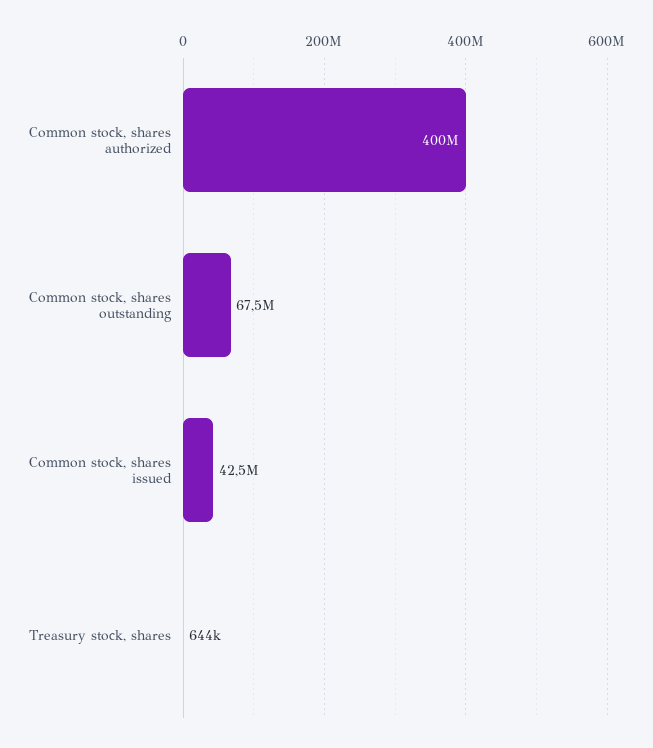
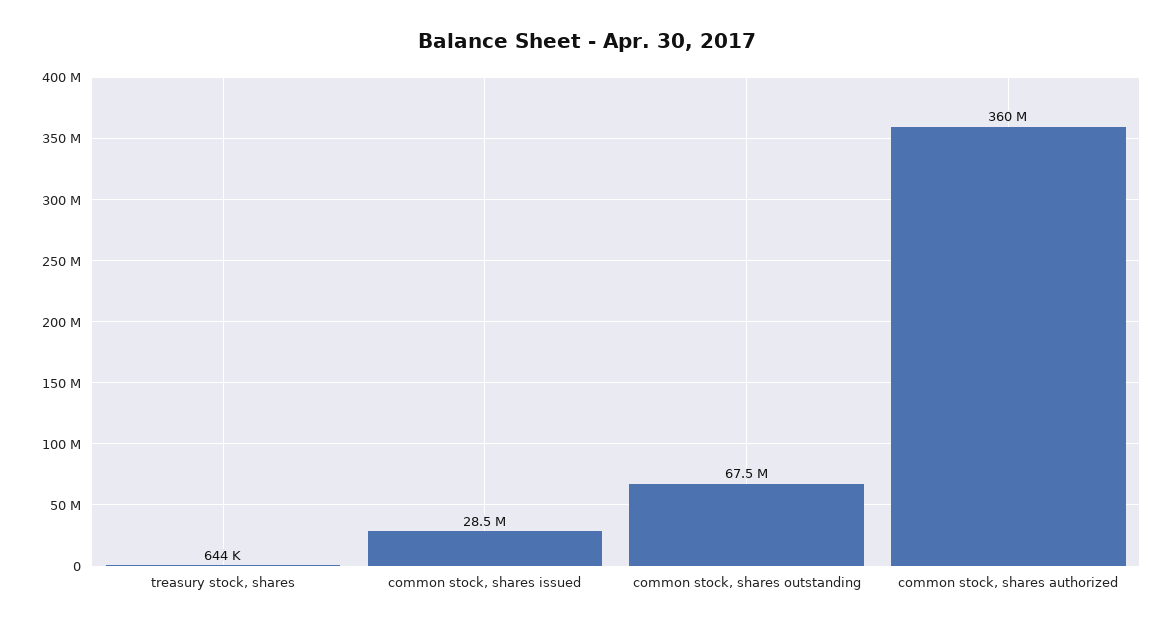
Common stock, shares authorized: 400000000 -> 360000000
Common stock, shares issued: 42500000 -> 28500000

